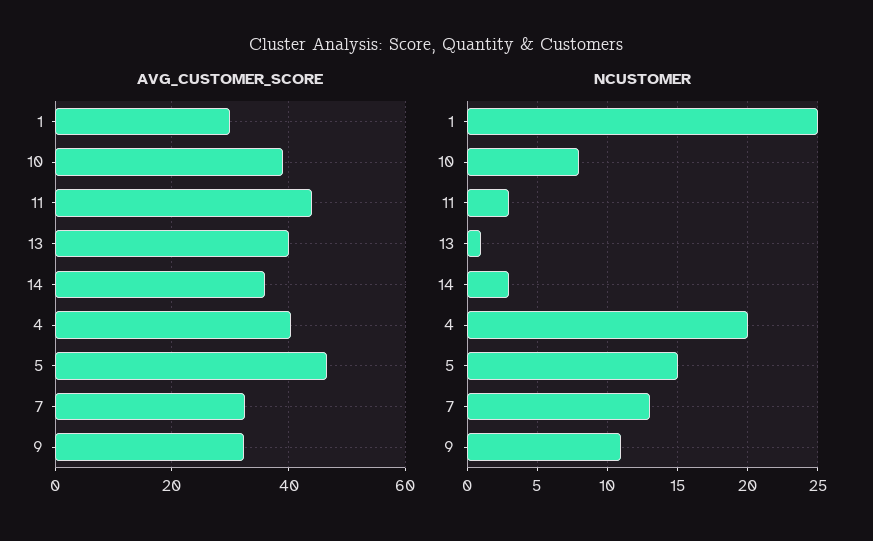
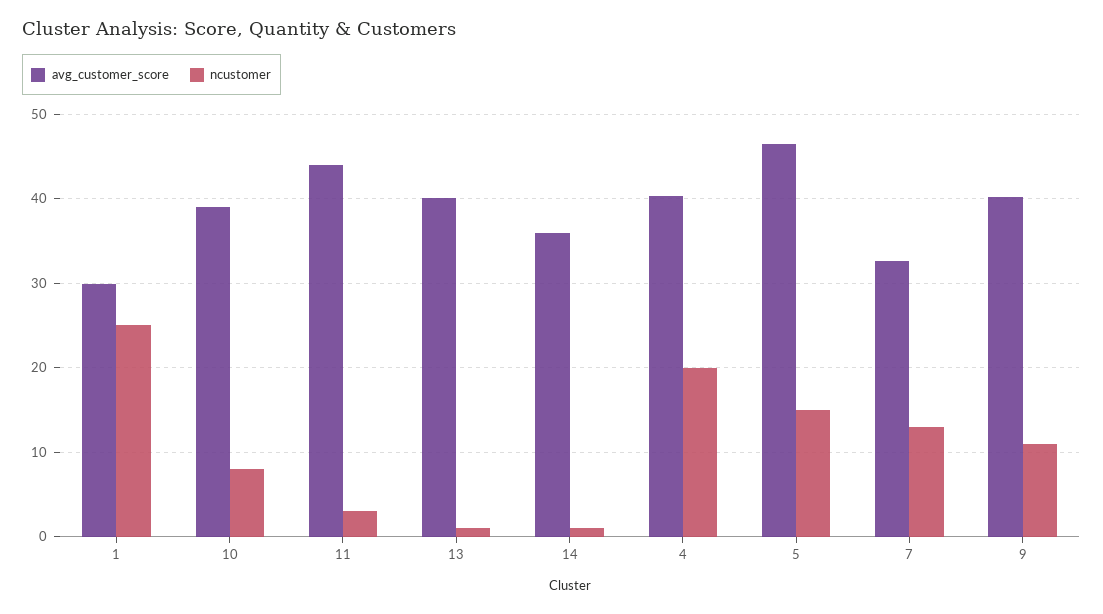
AVG_CUSTOMER_SCORE, 9: 32 -> 40
NCUSTOMER, 14: 3 -> 1

